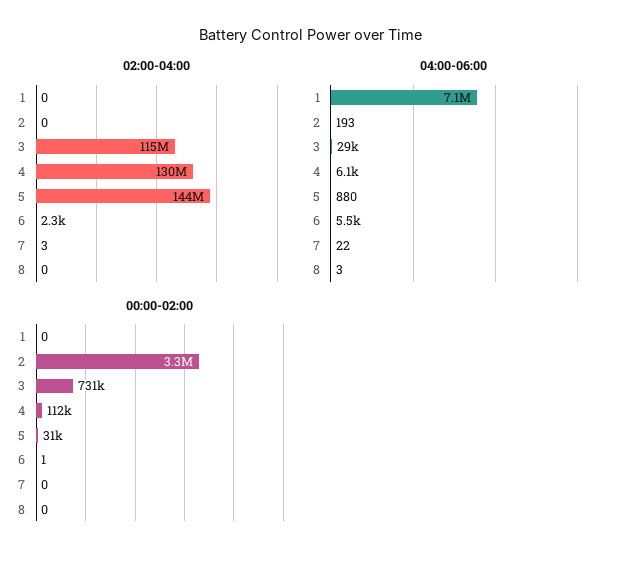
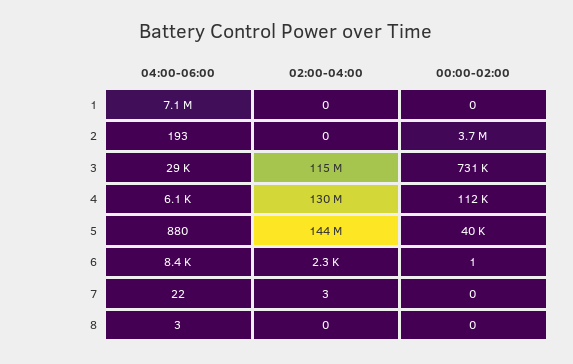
04:00-06:00, 6: 5500 -> 8400
00:00-02:00, 2: 3300000 -> 3700000
00:00-02:00, 5: 31000 -> 40000

